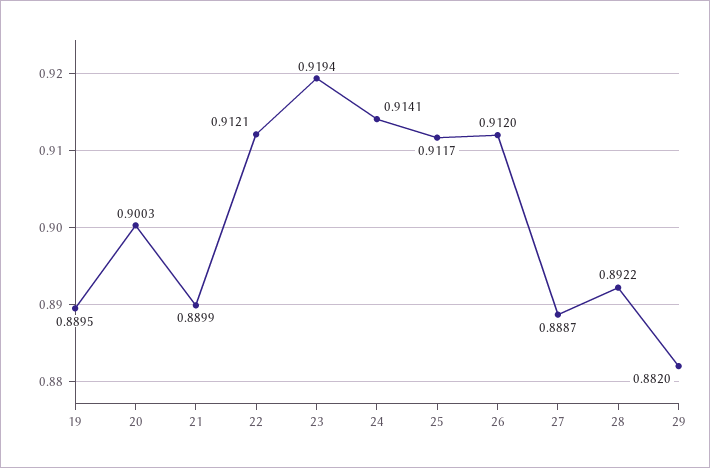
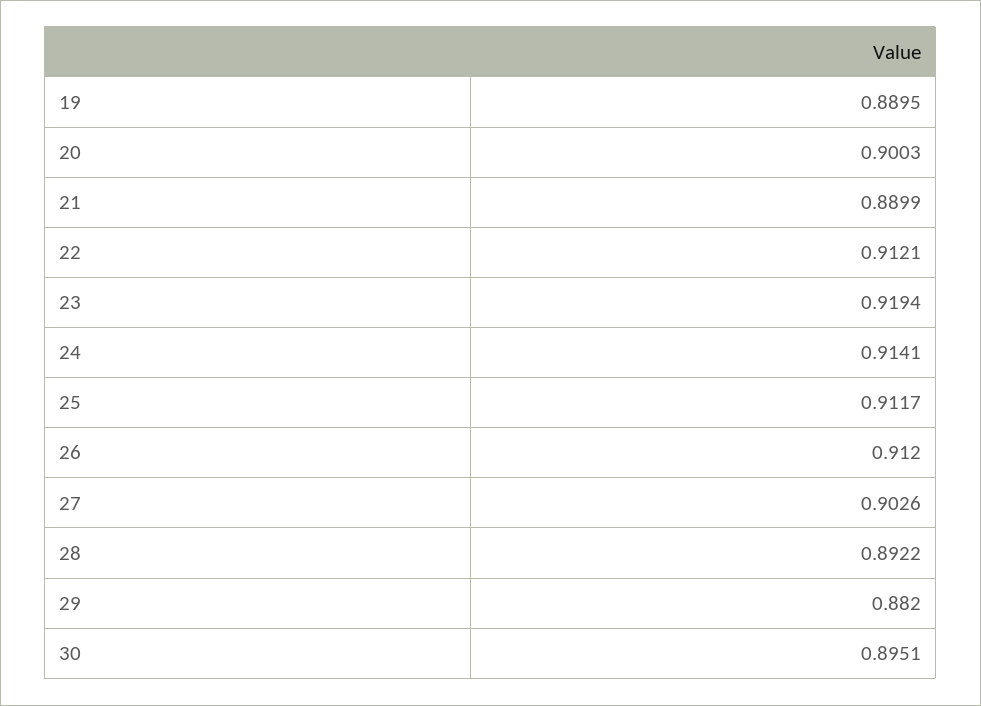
27: 0.8887 -> 0.9026
30: none -> 0.8951

